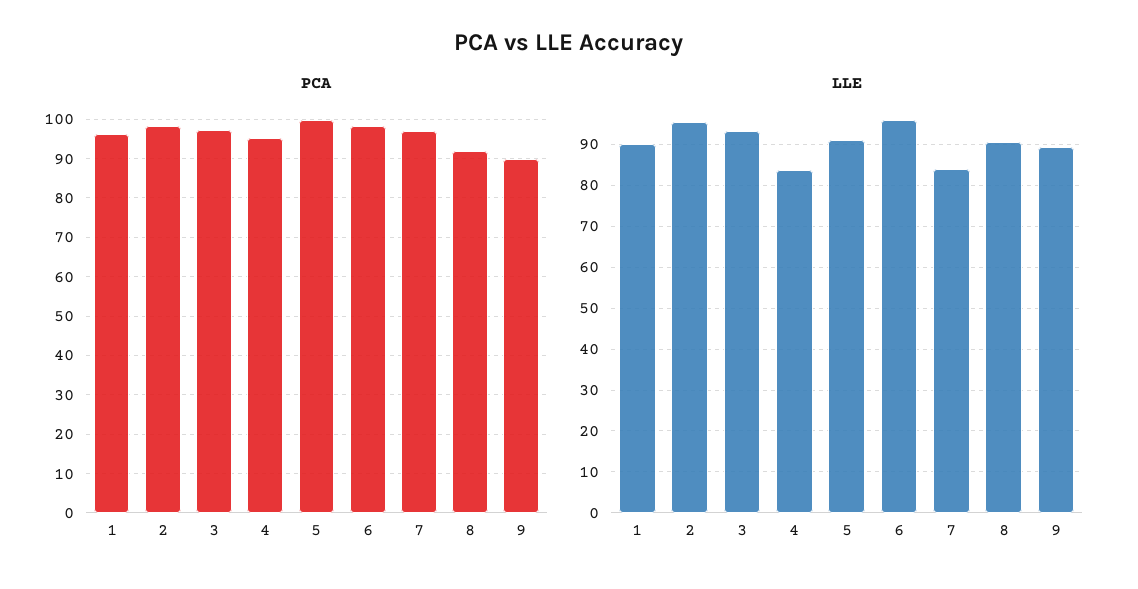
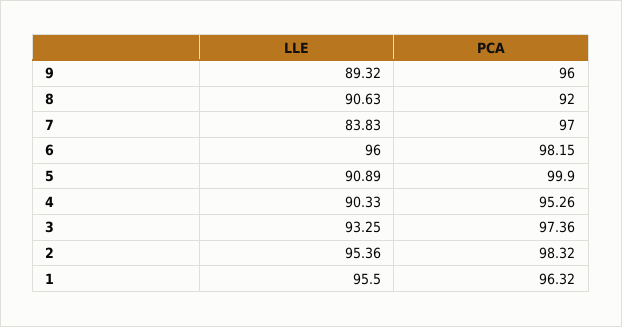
PCA, 9: 90 -> 96
LLE, 1: 90 -> 95.5
LLE, 4: 84 -> 90.33

